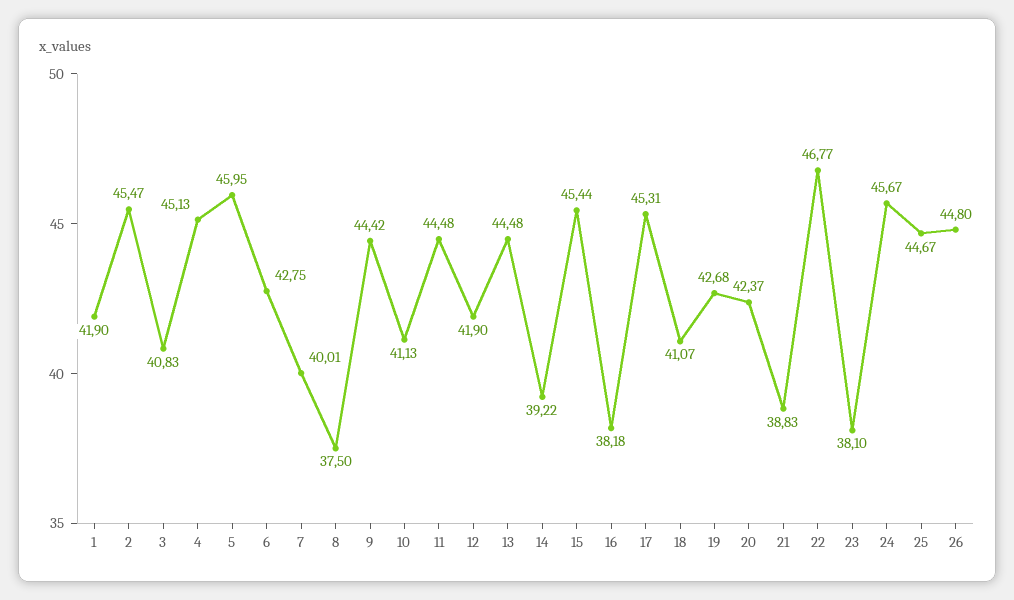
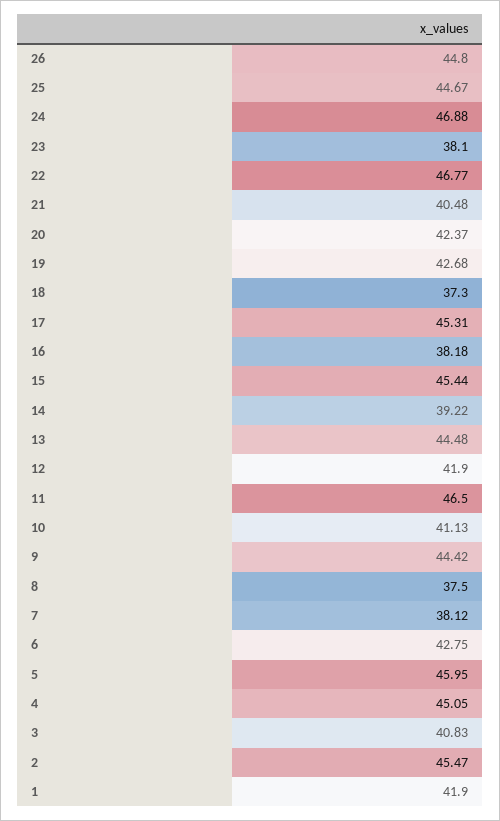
4: 45.13 -> 45.05
7: 40.01 -> 38.12
11: 44.48 -> 46.5
18: 41.07 -> 37.3
21: 38.83 -> 40.48
24: 45.67 -> 46.88

